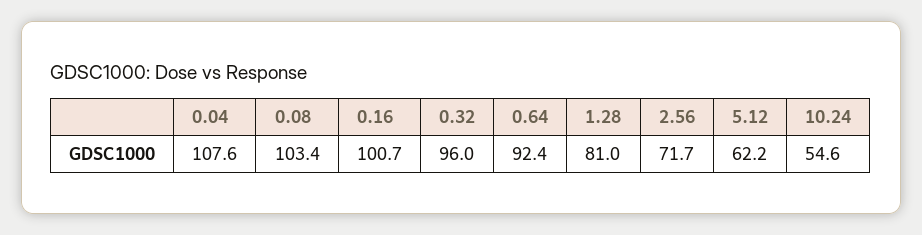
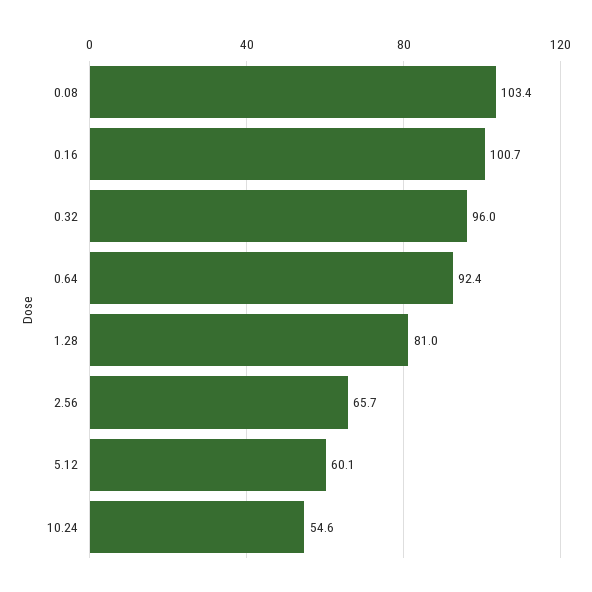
0.04: 107.6 -> none
2.56: 71.7 -> 65.7
5.12: 62.2 -> 60.1

